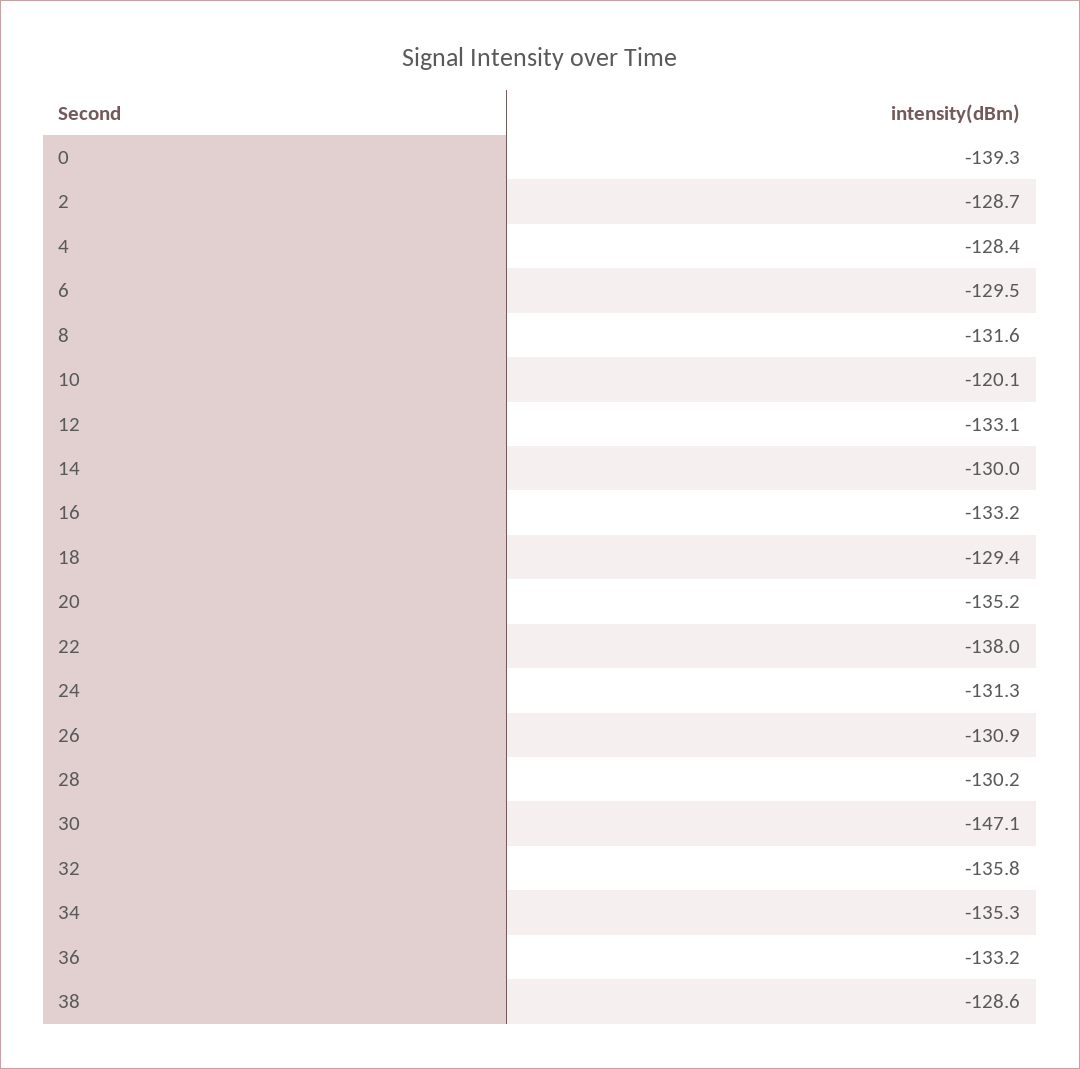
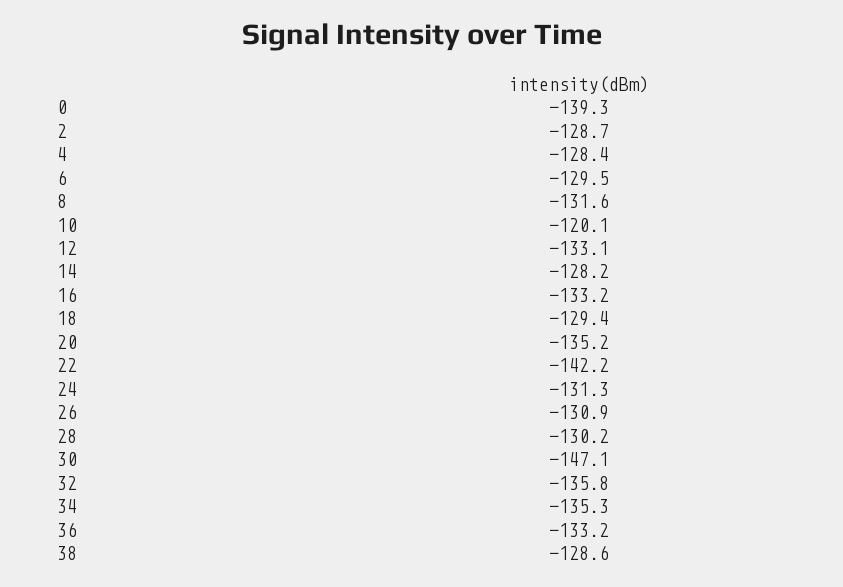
14: -130 -> -128.2
22: -138 -> -142.2

